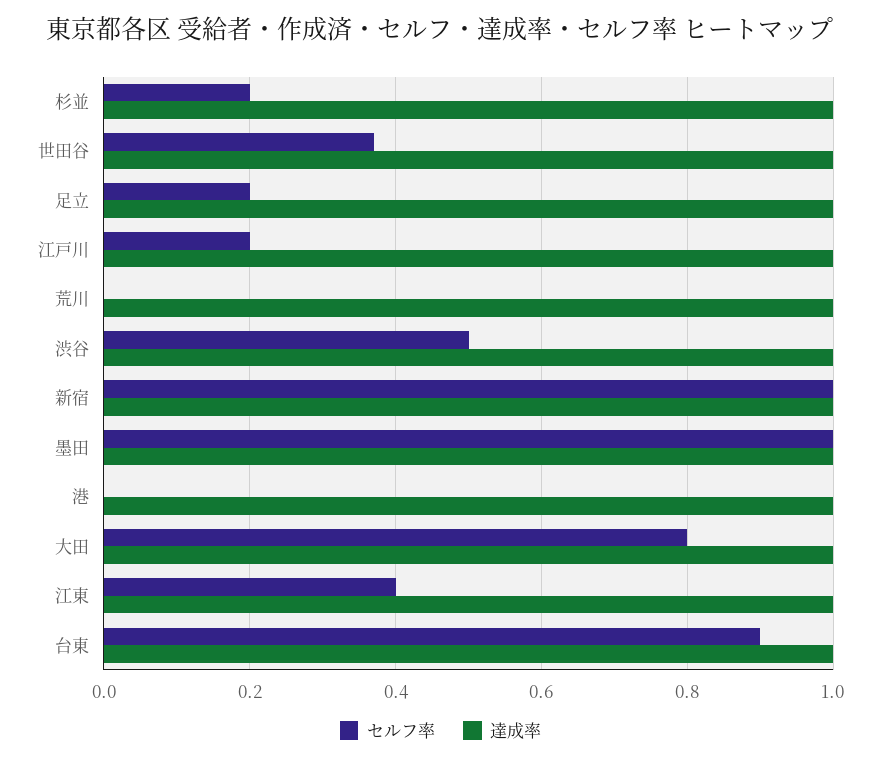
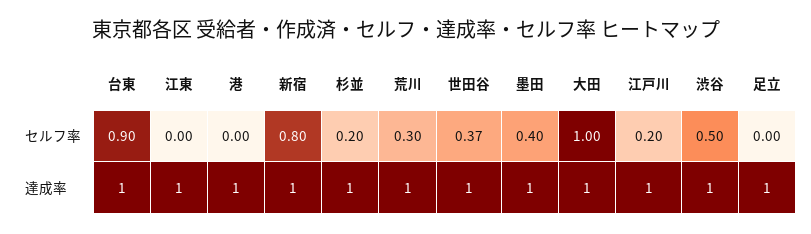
セルフ率, 足立: 0.2 -> 0
セルフ率, 荒川: 0 -> 0.3
セルフ率, 新宿: 1 -> 0.8
セルフ率, 墨田: 1 -> 0.4
セルフ率, 大田: 0.8 -> 1
セルフ率, 江東: 0.4 -> 0

